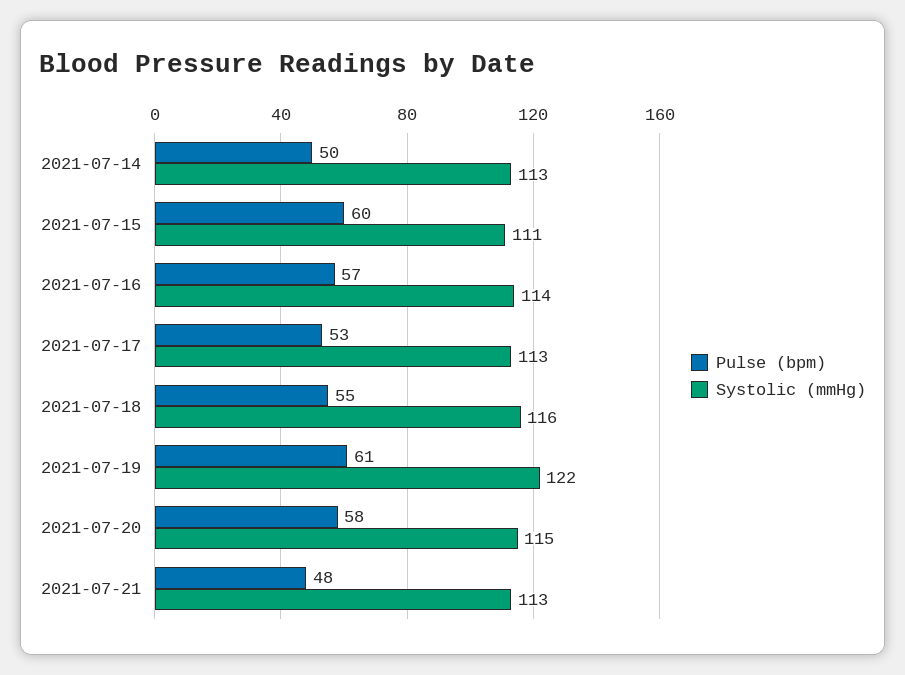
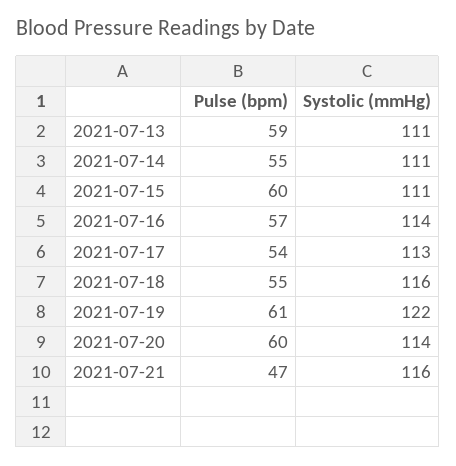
Pulse (bpm), 2021-07-14: 50 -> 55
Systolic (mmHg), 2021-07-14: 113 -> 111
Pulse (bpm), 2021-07-17: 53 -> 54
Pulse (bpm), 2021-07-20: 58 -> 60
Systolic (mmHg), 2021-07-20: 115 -> 114
Pulse (bpm), 2021-07-21: 48 -> 47
Systolic (mmHg), 2021-07-21: 113 -> 116
Pulse (bpm), 2021-07-13: none -> 59
Systolic (mmHg), 2021-07-13: none -> 111

